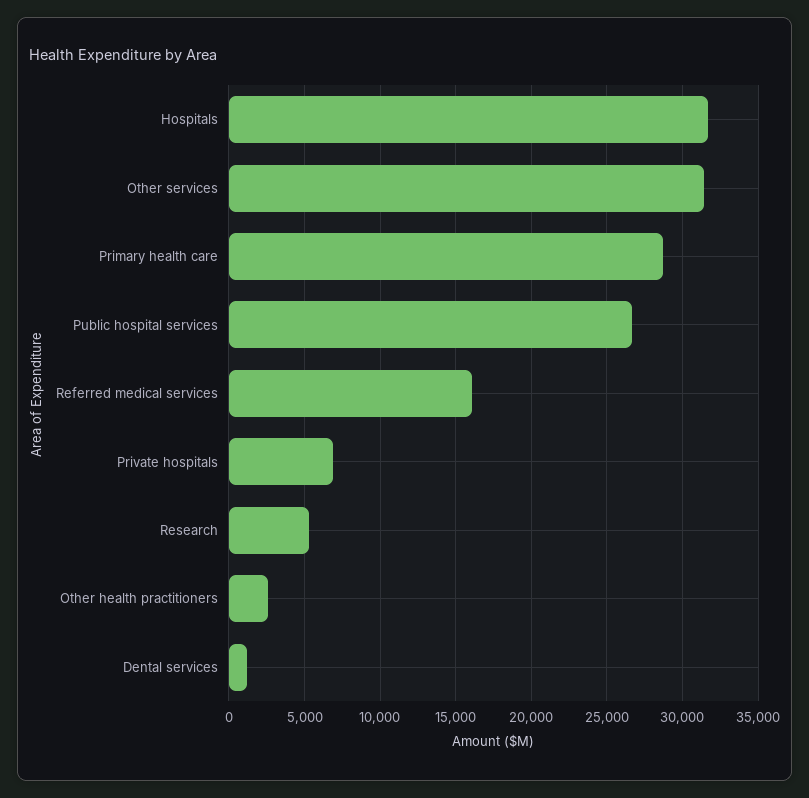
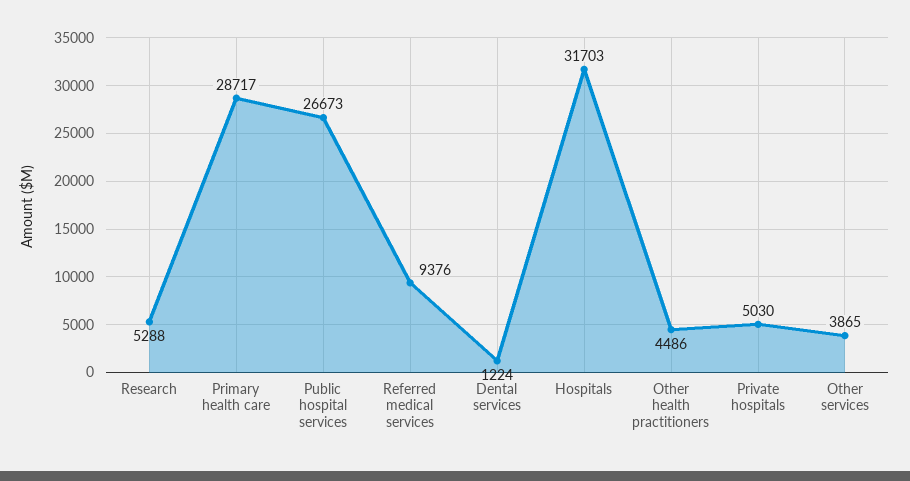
Other services: 31500 -> 3865
Referred medical services: 16000 -> 9376
Private hospitals: 7000 -> 5030
Other health practitioners: 2500 -> 4486

